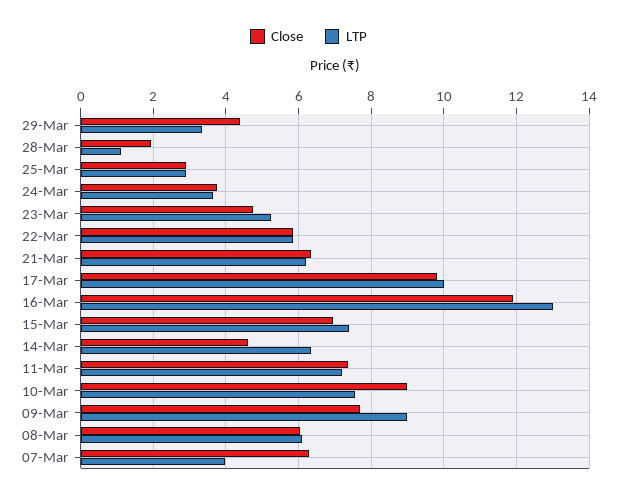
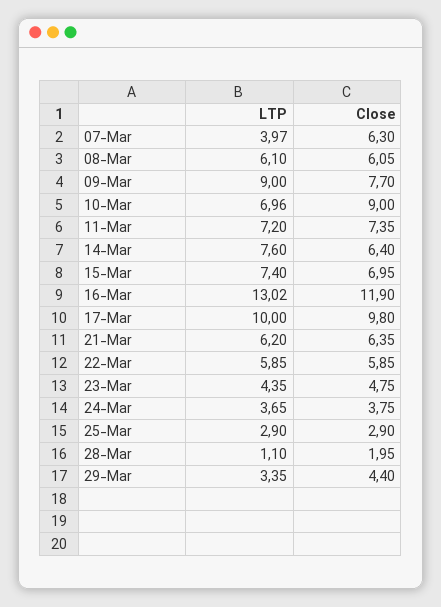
LTP, 23-Mar: 5.2 -> 4.35
Close, 14-Mar: 4.6 -> 6.4
LTP, 14-Mar: 6.4 -> 7.6
LTP, 10-Mar: 7.6 -> 6.96

